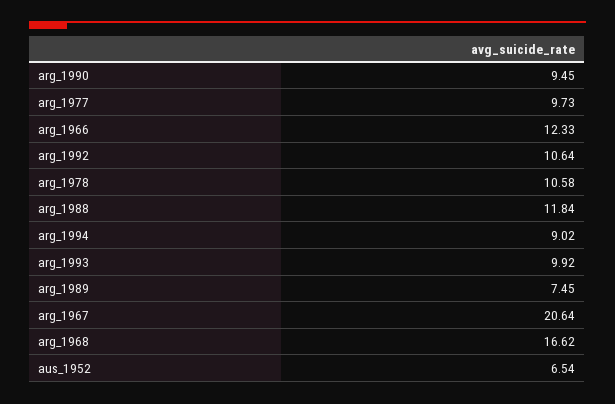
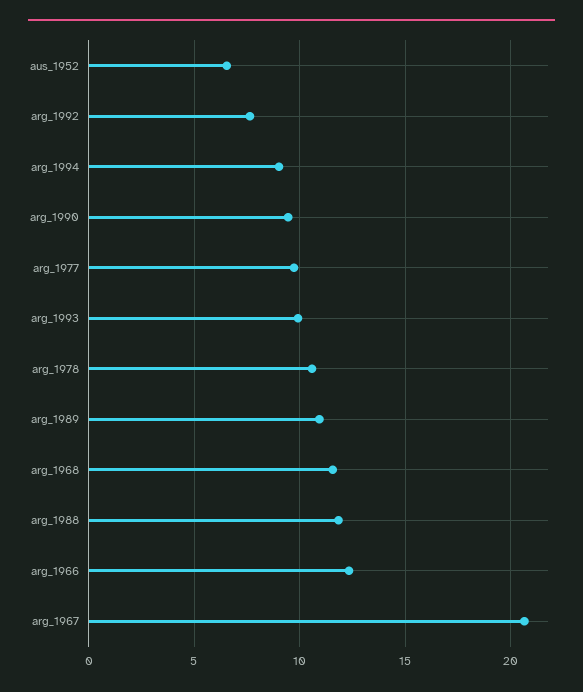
arg_1992: 10.64 -> 7.5
arg_1989: 7.45 -> 11
arg_1968: 16.62 -> 11.5

